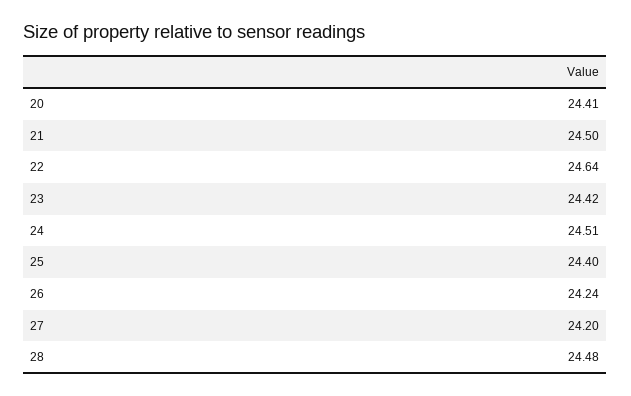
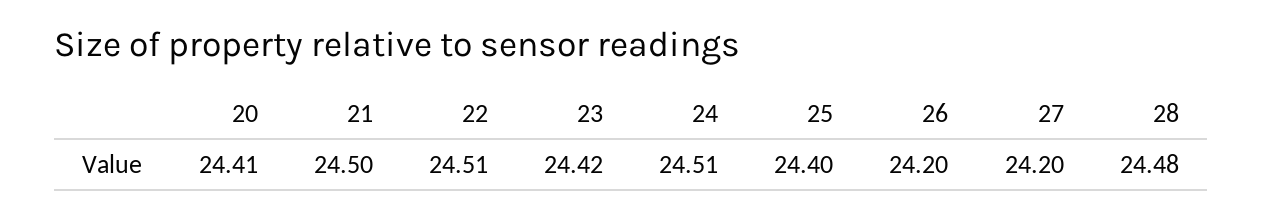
22: 24.64 -> 24.51
26: 24.24 -> 24.2

